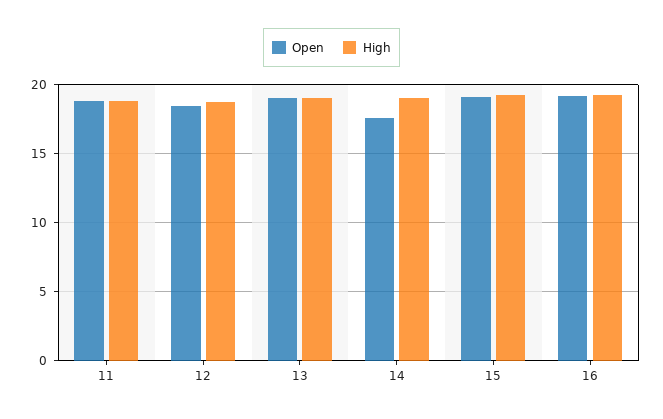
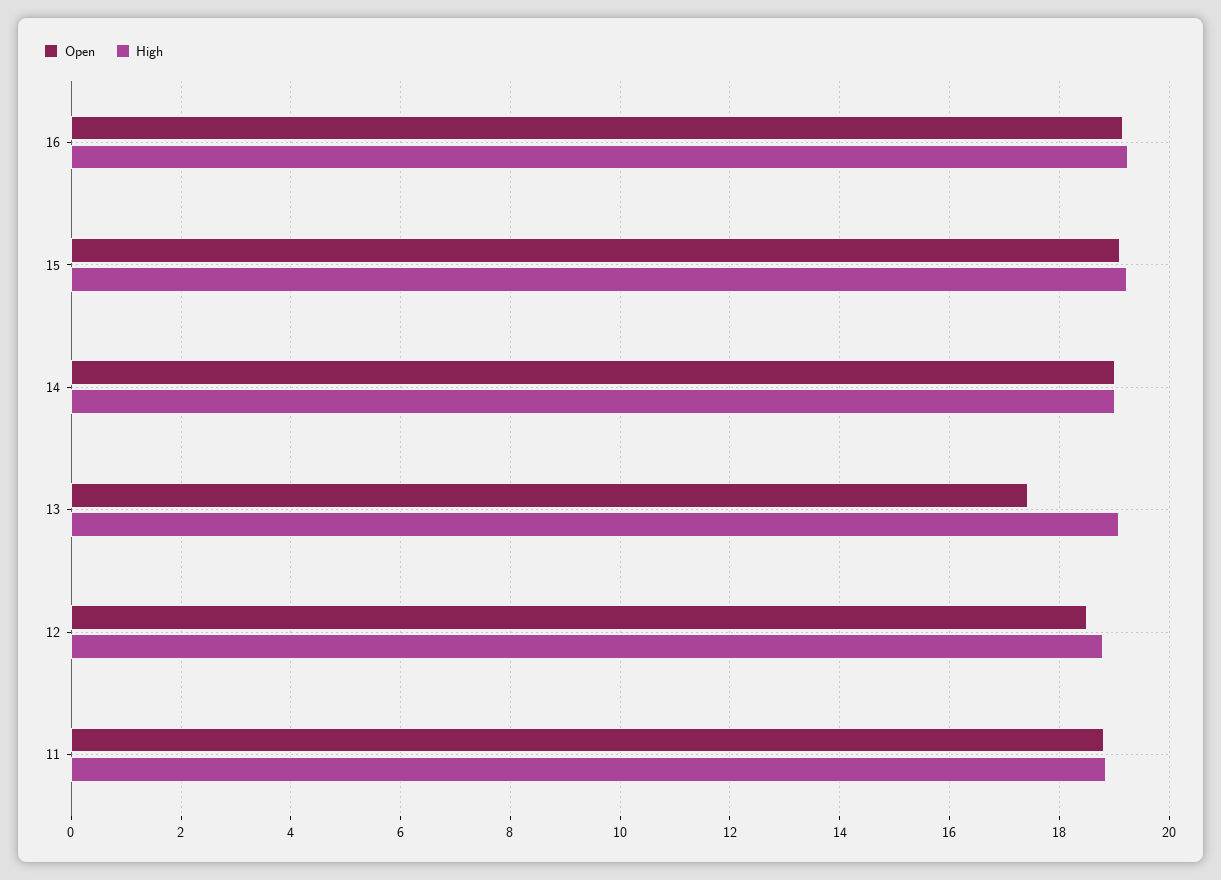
Open, 13: 19 -> 17.4
Open, 14: 17.5 -> 19

